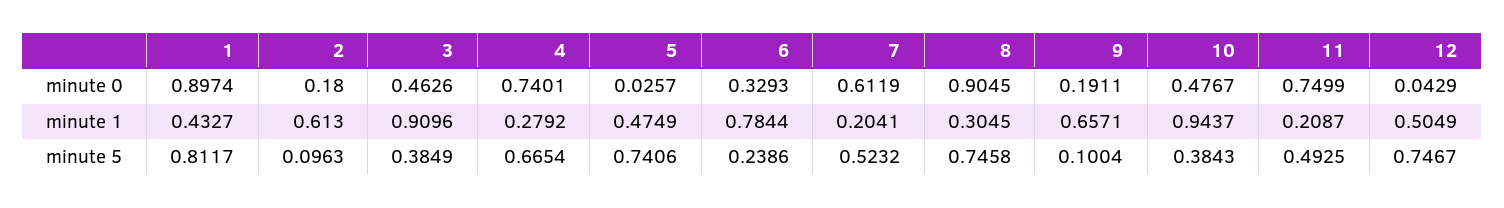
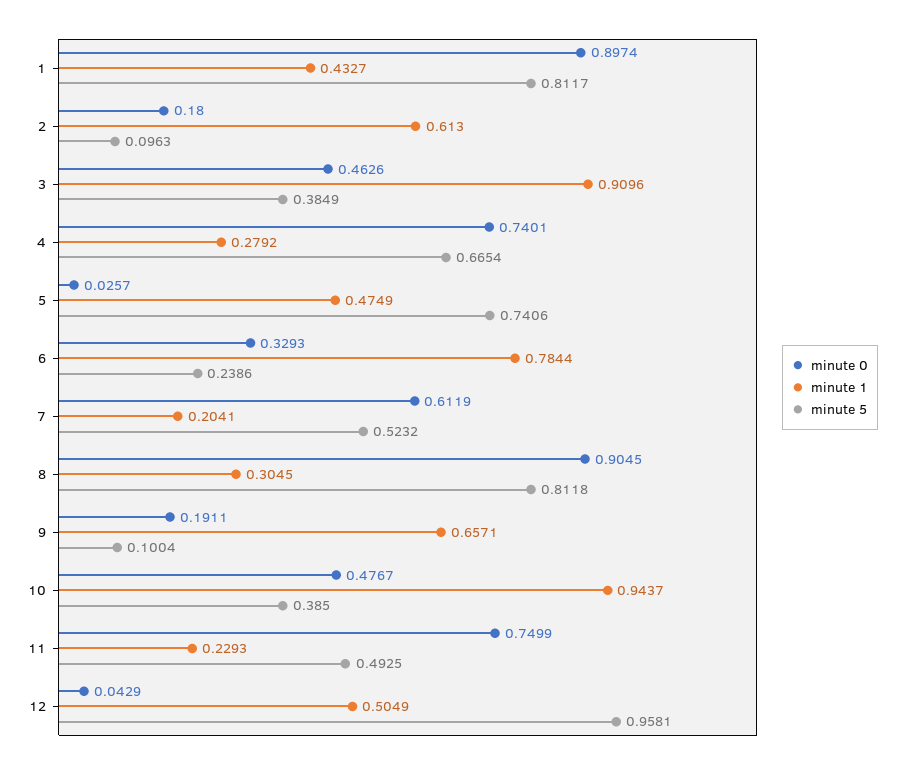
minute 1, 11: 0.2087 -> 0.2293
minute 5, 8: 0.7458 -> 0.8118
minute 5, 10: 0.3843 -> 0.385
minute 5, 12: 0.7467 -> 0.9581

